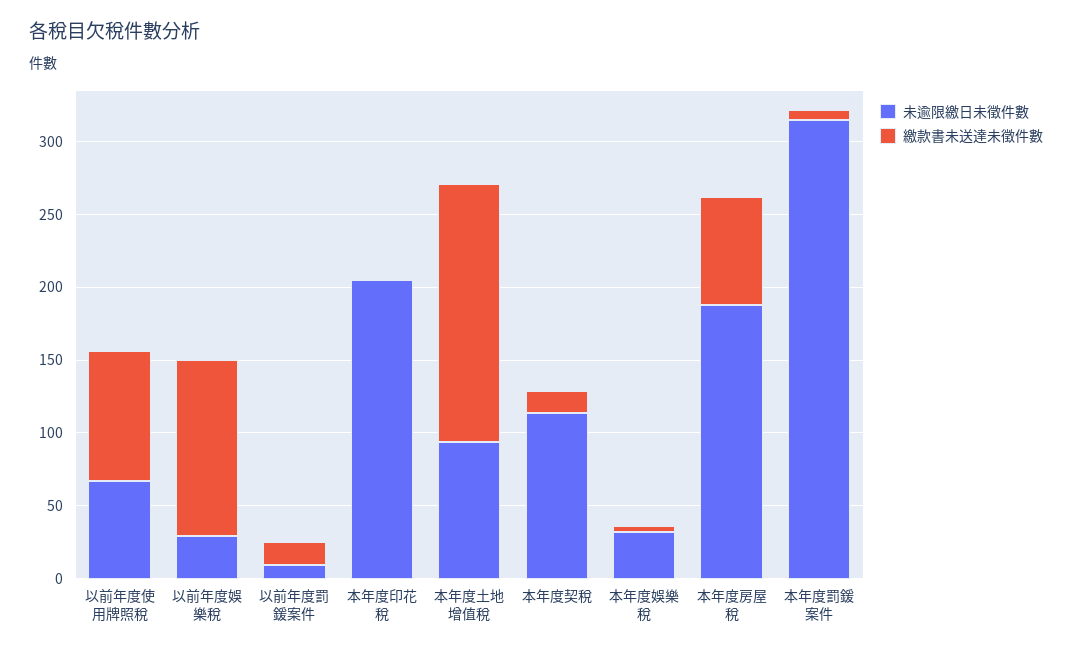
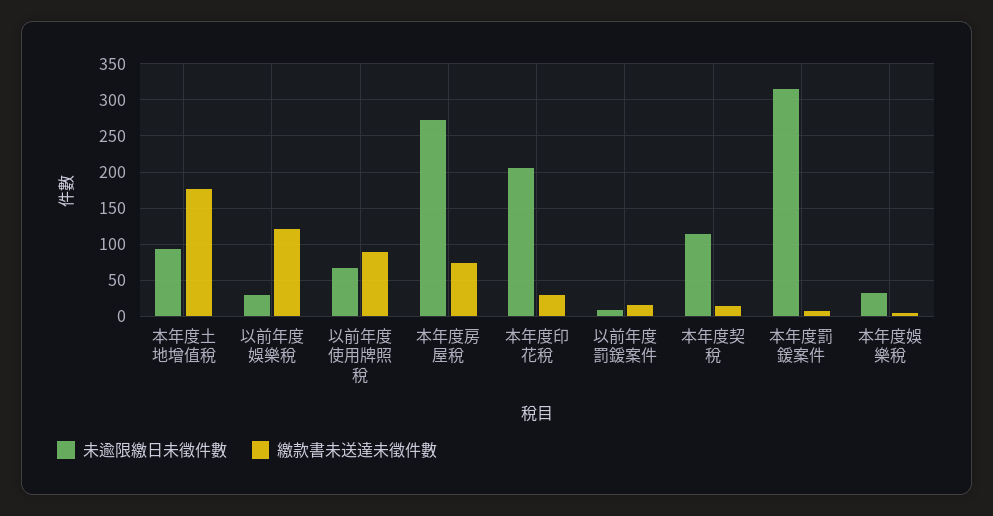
繳款書未送達未徵件數, 本年度印花稅: 0 -> 30
未逾限繳日未徵件數, 本年度房屋稅: 190 -> 270

